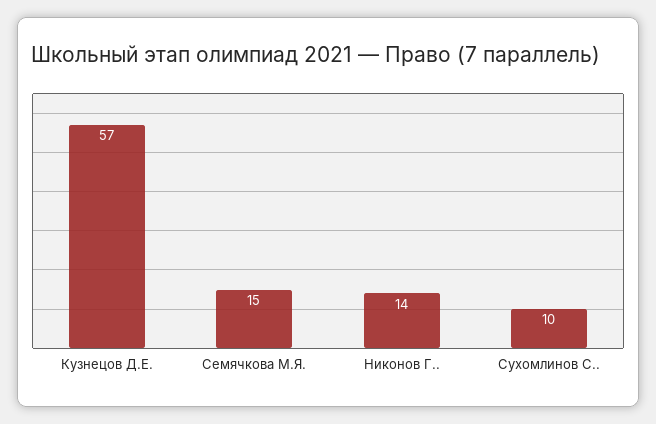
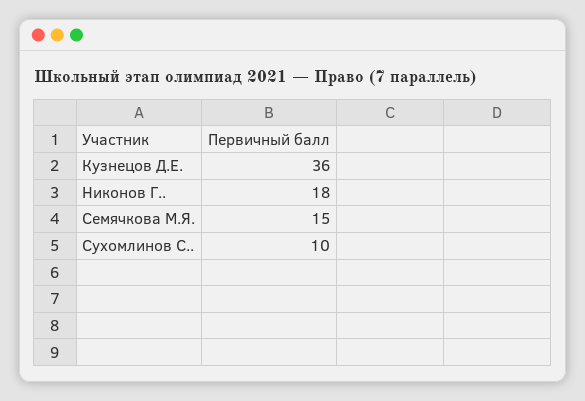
Кузнецов Д.Е.: 57 -> 36
Никонов Г..: 14 -> 18

